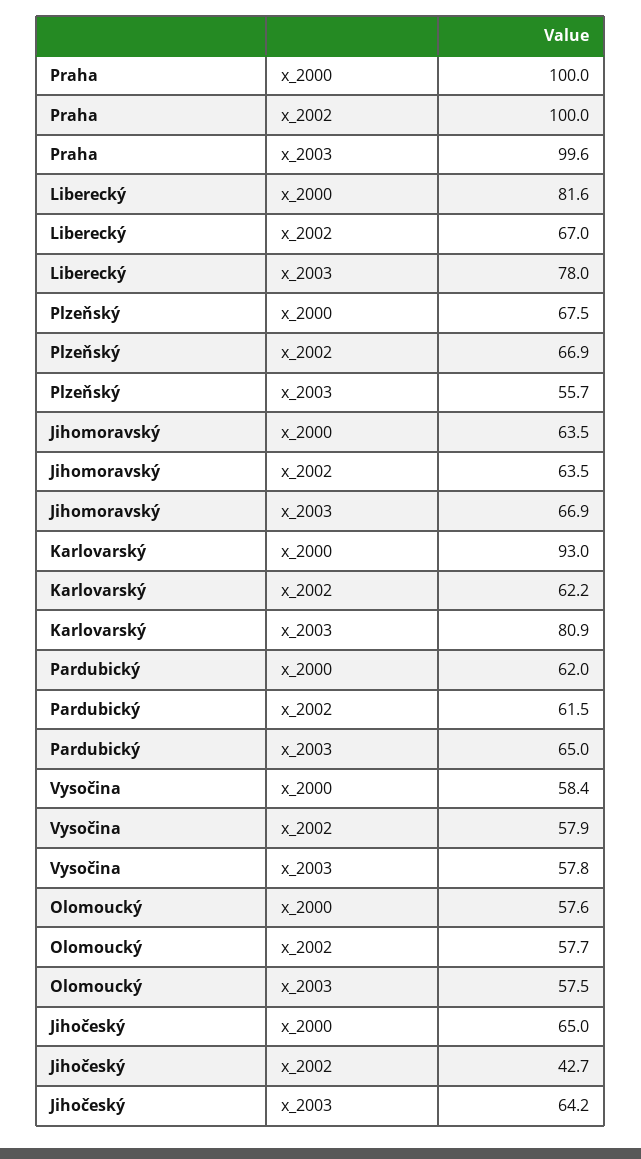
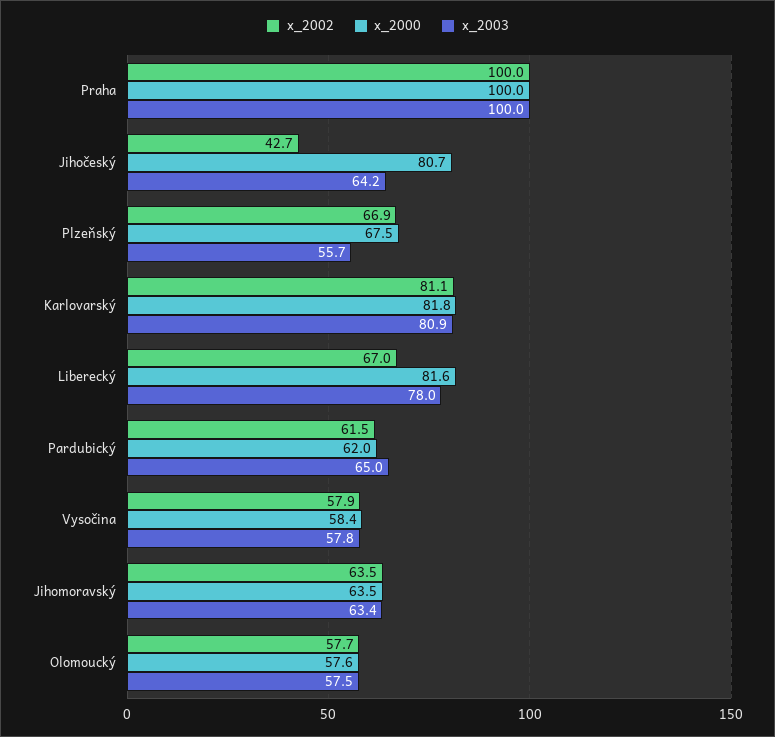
x_2003, Praha: 99.6 -> 100
x_2003, Jihomoravský: 66.9 -> 63.4
x_2000, Karlovarský: 93 -> 81.8
x_2002, Karlovarský: 62.2 -> 81.1
x_2000, Jihočeský: 65 -> 80.7

